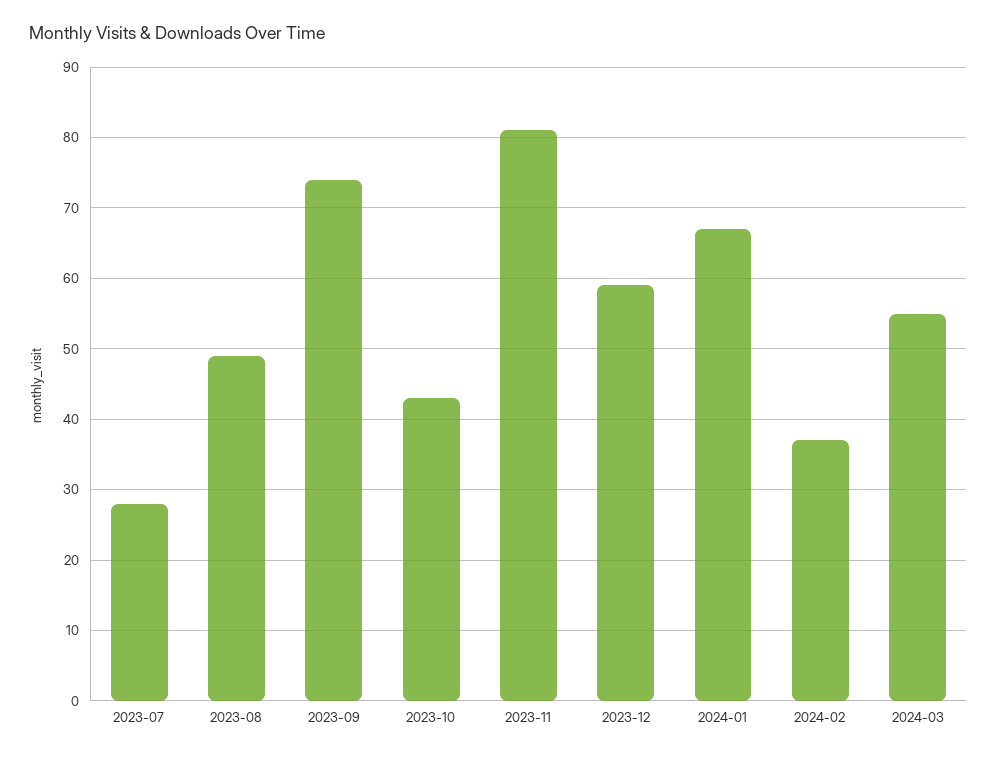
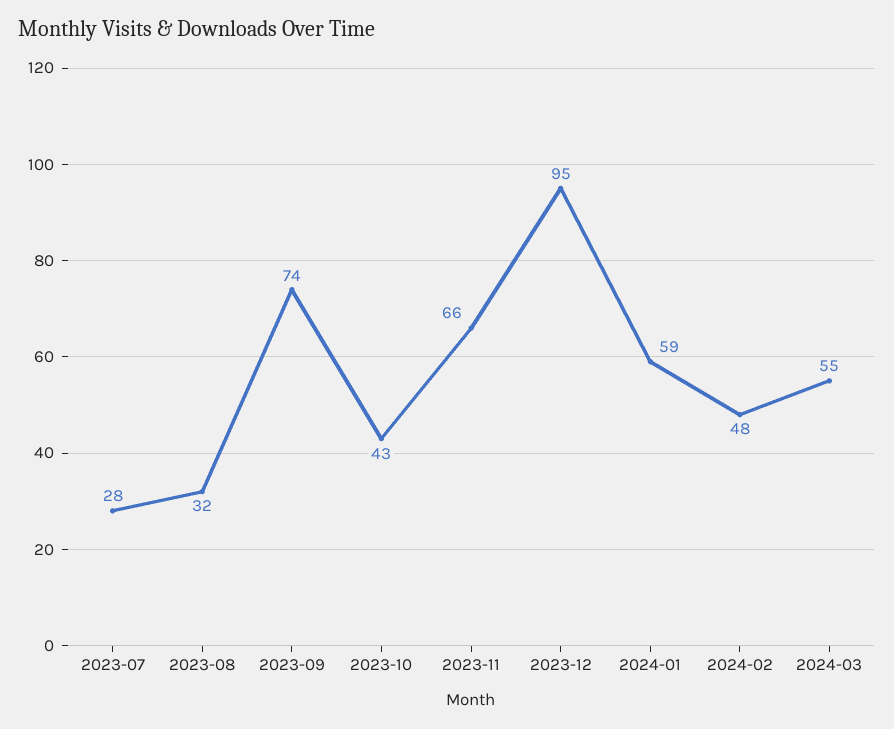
2023-08: 49 -> 32
2023-11: 81 -> 66
2023-12: 59 -> 95
2024-01: 67 -> 59
2024-02: 37 -> 48

